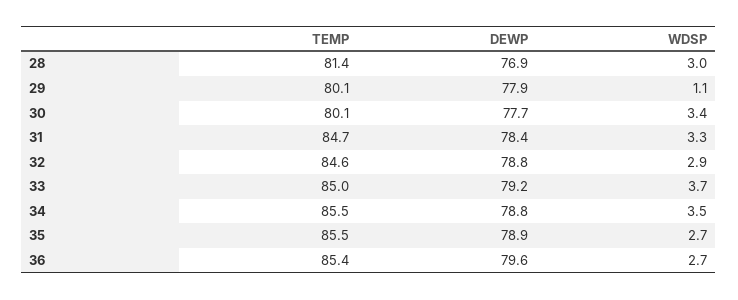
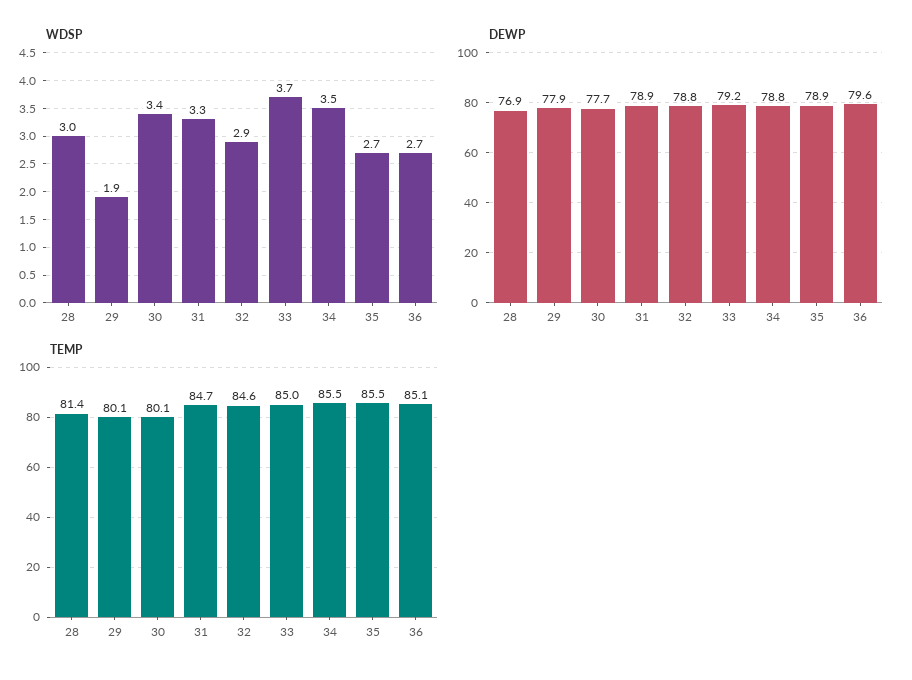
WDSP, 29: 1.1 -> 1.9
DEWP, 31: 78.4 -> 78.9
TEMP, 36: 85.4 -> 85.1

